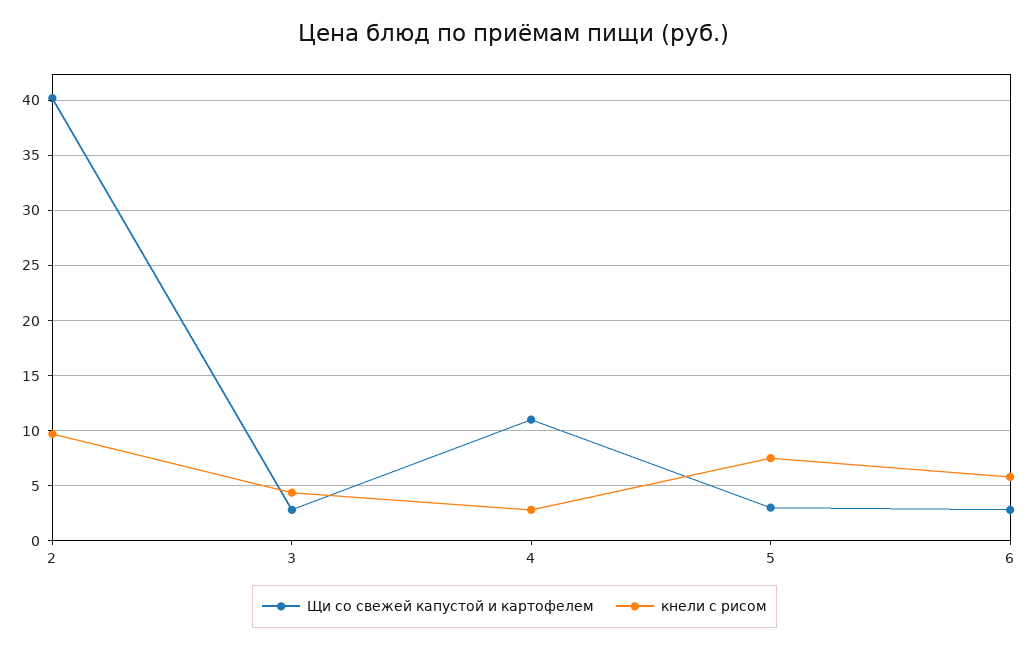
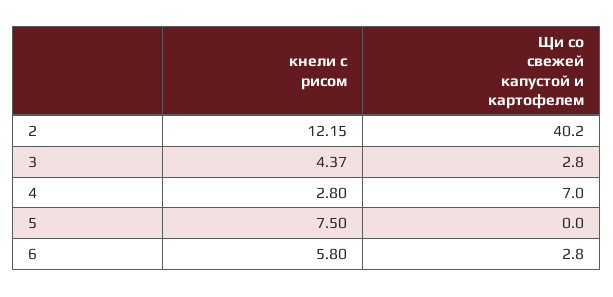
кнели с рисом, 2: 10 -> 12.15
Щи со свежей капустой и картофелем, 4: 11 -> 7
Щи со свежей капустой и картофелем, 5: 3 -> 0

